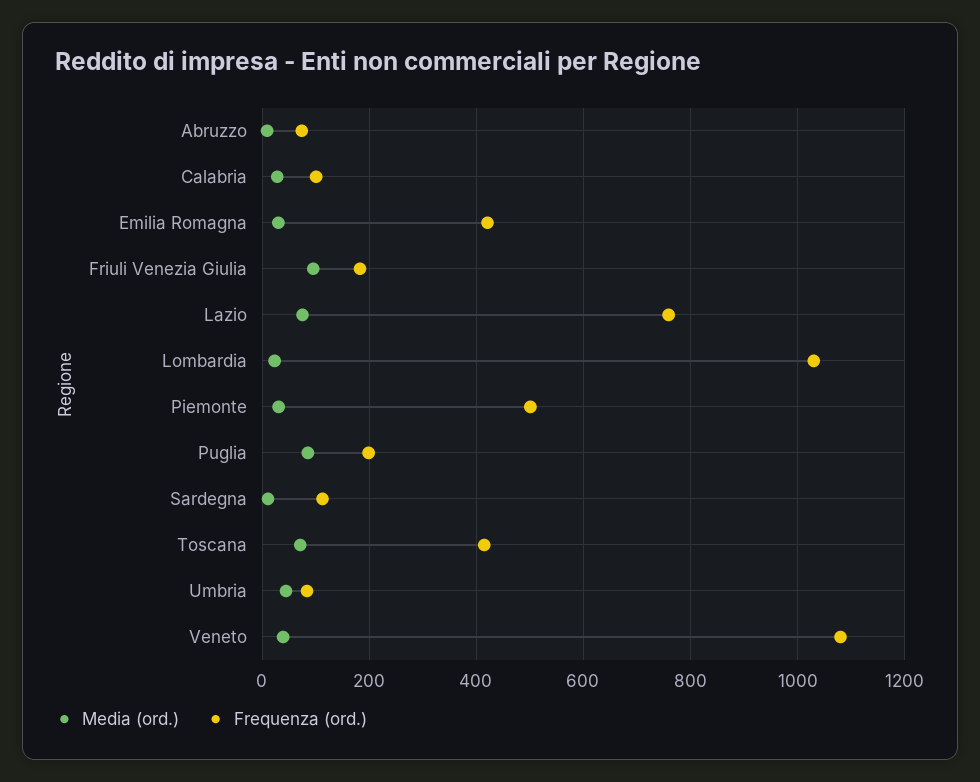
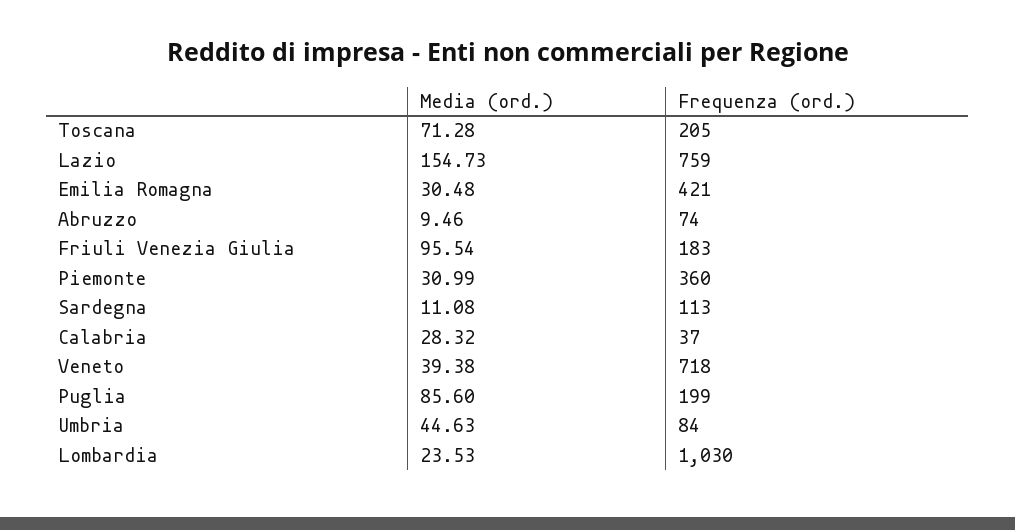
Frequenza (ord.), Calabria: 100 -> 37
Media (ord.), Lazio: 80 -> 154.73
Frequenza (ord.), Piemonte: 500 -> 360
Frequenza (ord.), Toscana: 420 -> 205
Frequenza (ord.), Veneto: 1080 -> 718

